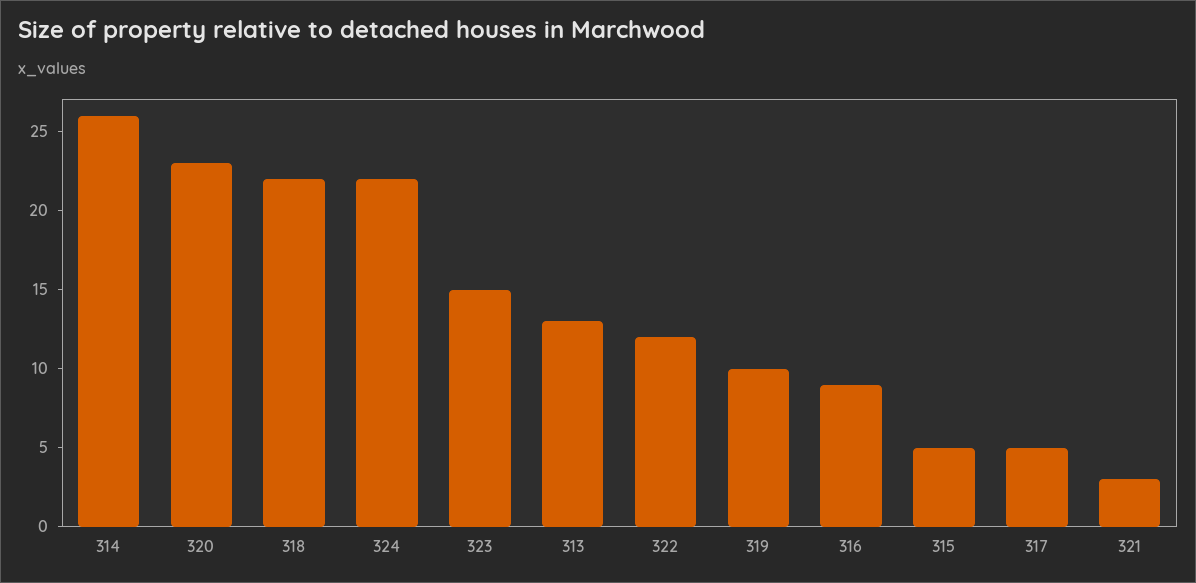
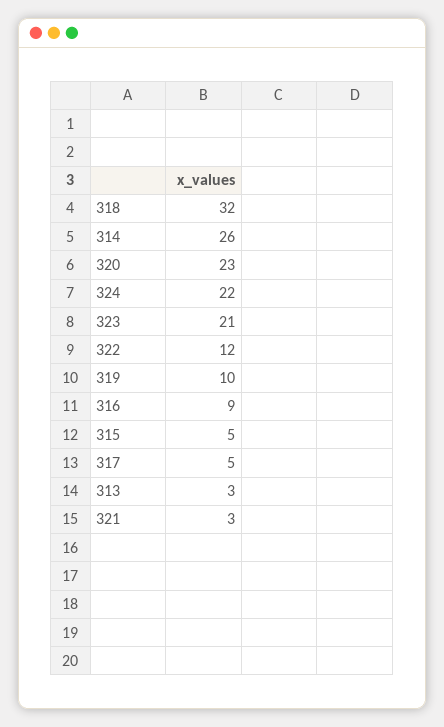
318: 22 -> 32
323: 15 -> 21
313: 13 -> 3

